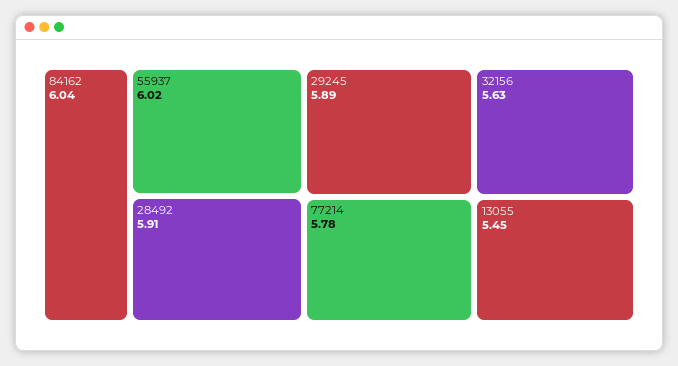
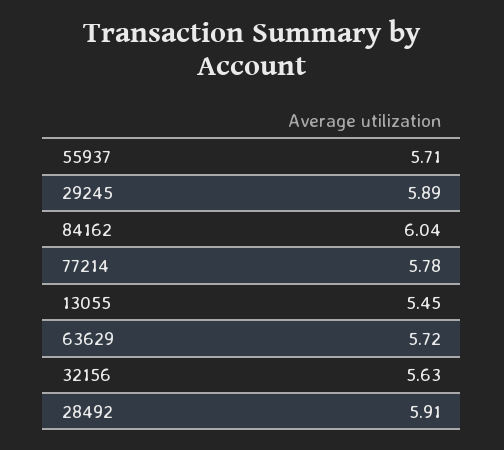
55937: 6.02 -> 5.71
63629: none -> 5.72

